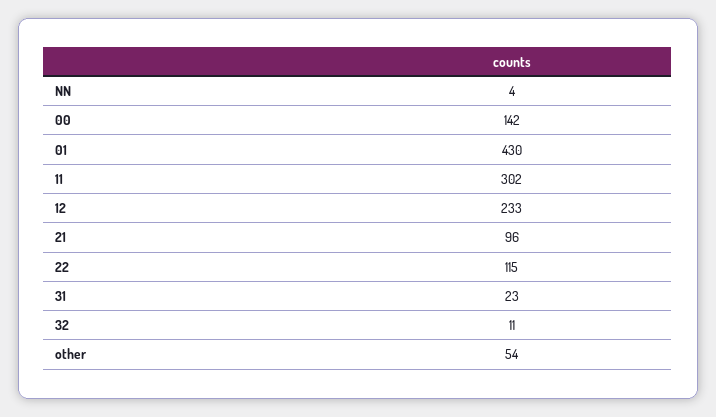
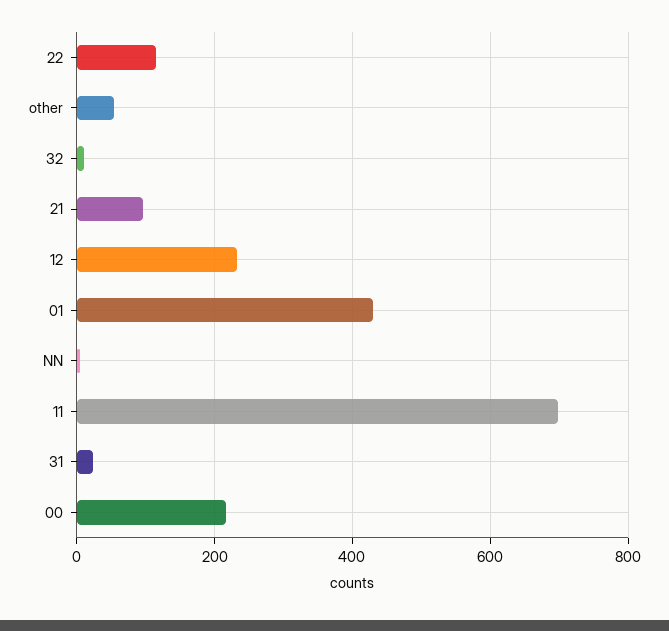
00: 142 -> 220
11: 302 -> 700

